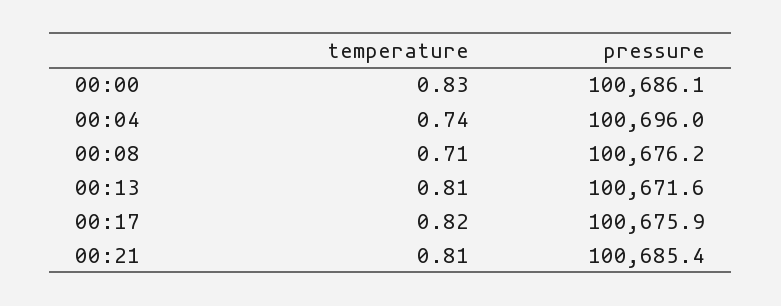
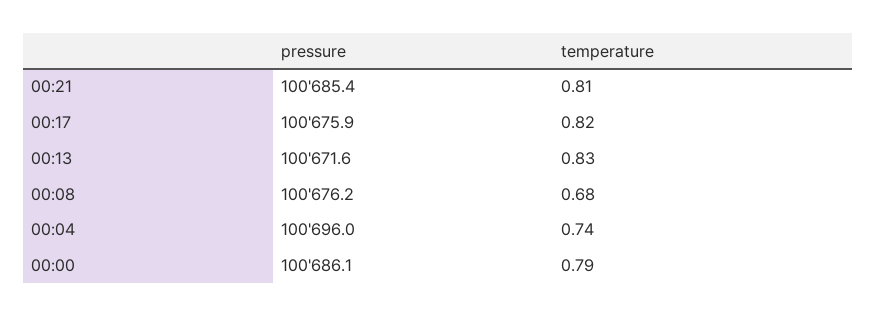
temperature, 00:00: 0.83 -> 0.79
temperature, 00:08: 0.71 -> 0.68
temperature, 00:13: 0.81 -> 0.83

